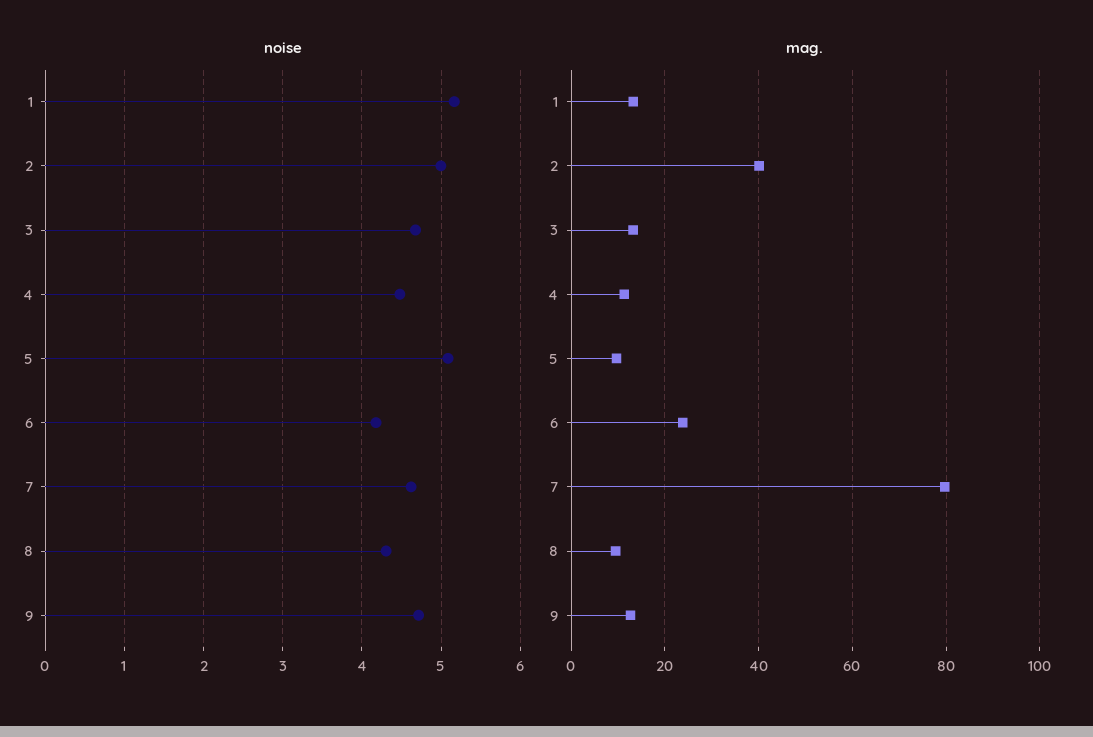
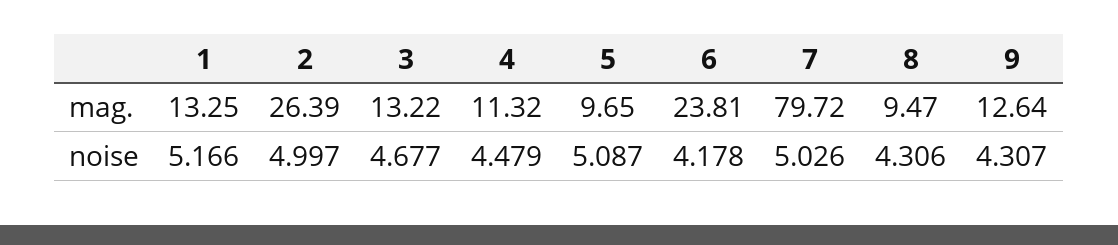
noise, 7: 4.6 -> 5.026
noise, 9: 4.7 -> 4.307
mag., 2: 40 -> 26.39

